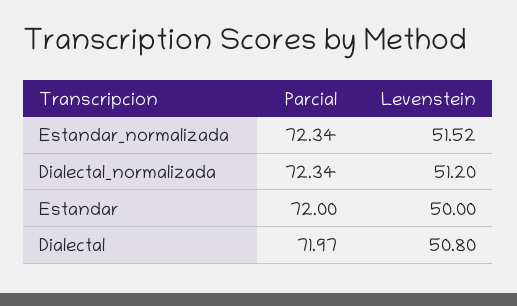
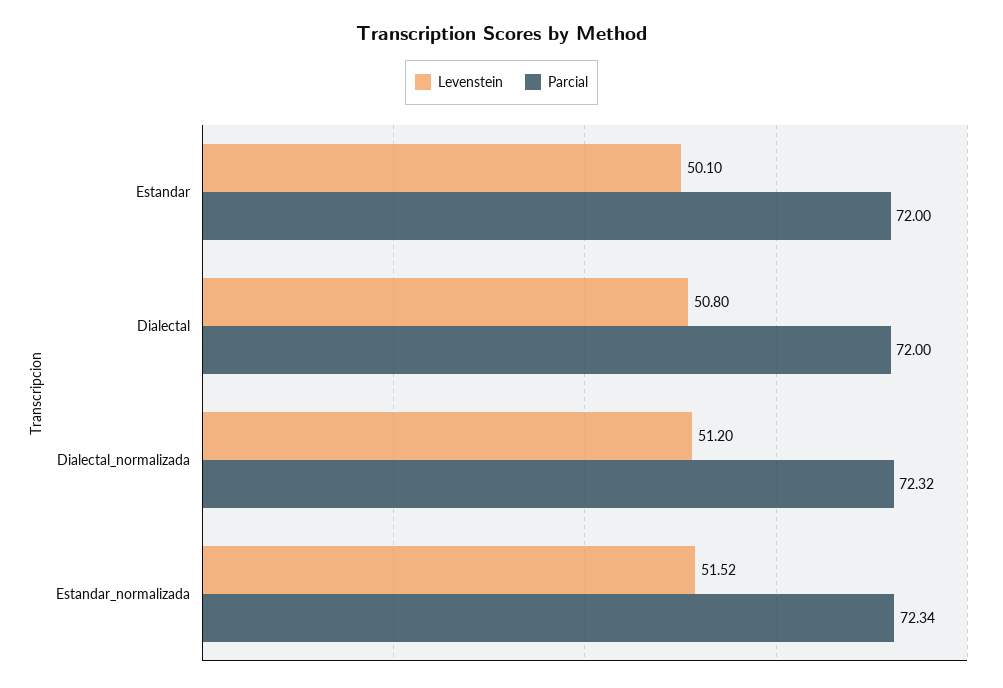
Parcial, Dialectal_normalizada: 72.34 -> 72.32
Levenstein, Estandar: 50 -> 50.1
Parcial, Dialectal: 71.97 -> 72

